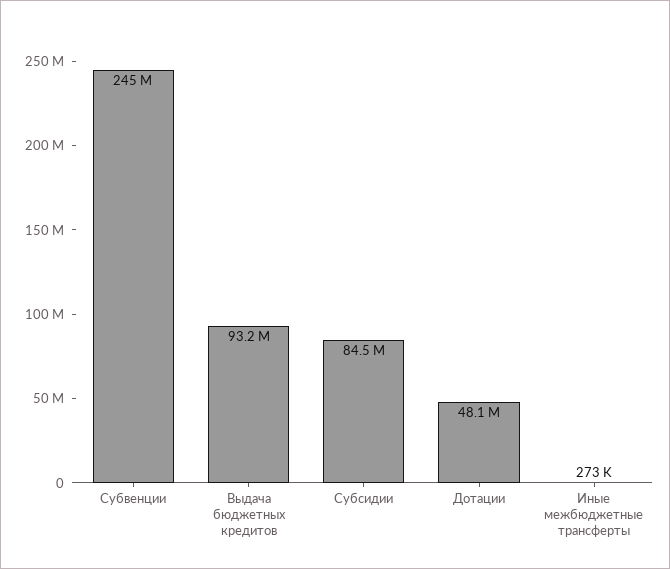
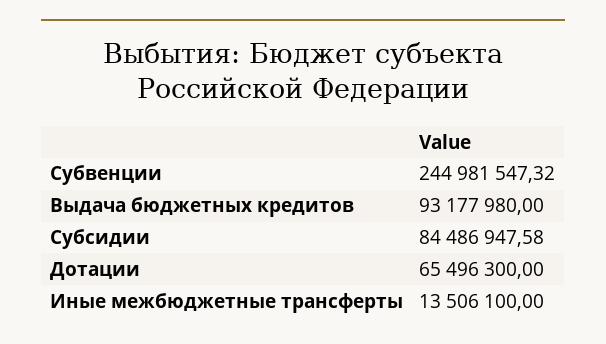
Дотации: 48100000 -> 65496300
Иные межбюджетные трансферты: 273000 -> 13506100

